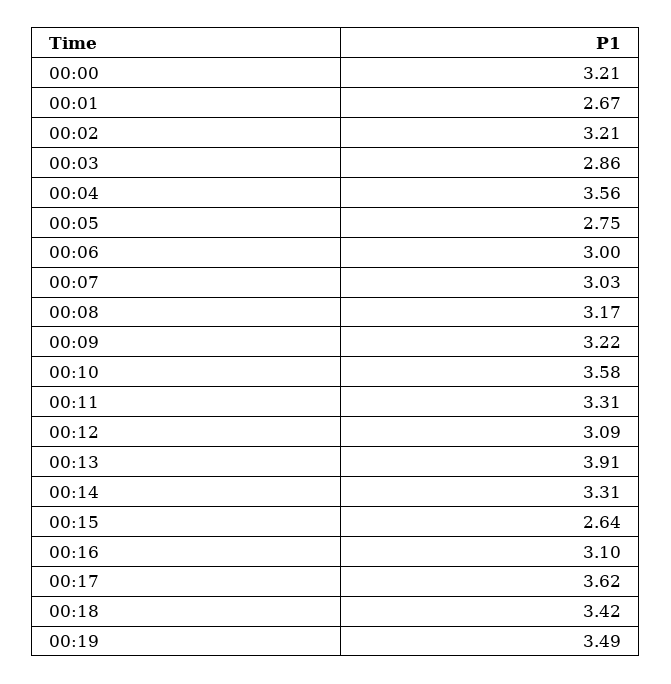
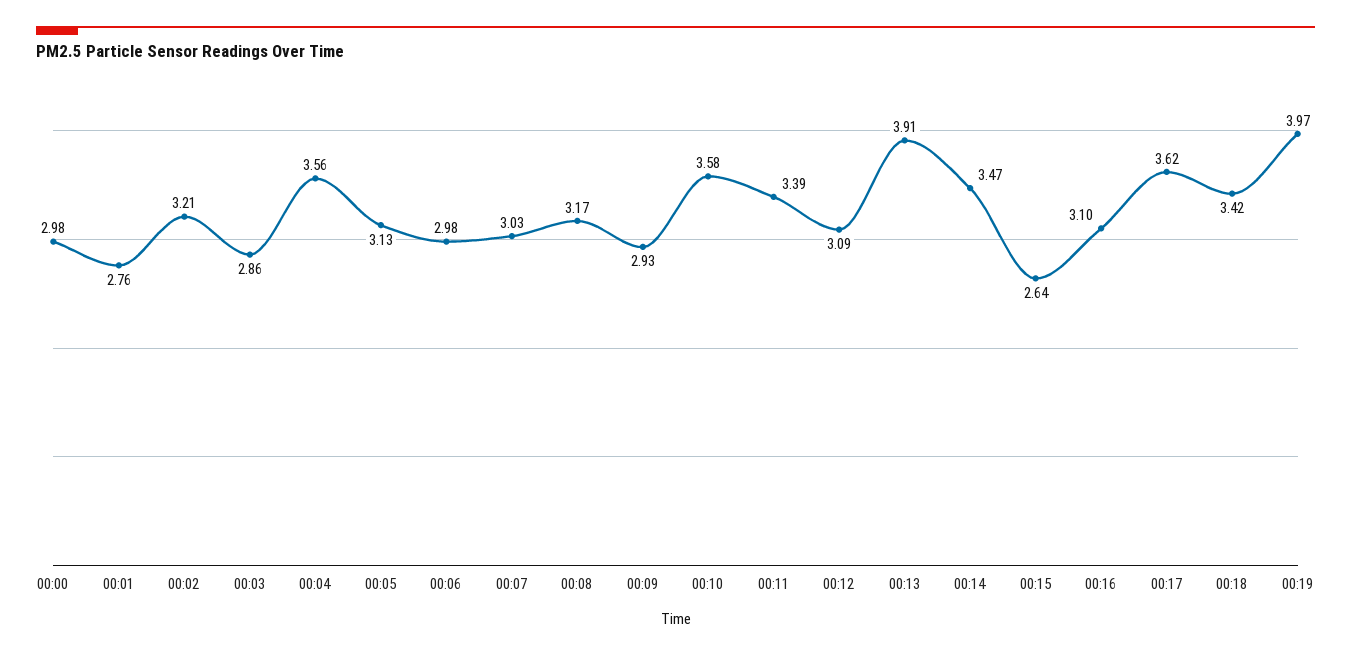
00:00: 3.21 -> 2.98
00:01: 2.67 -> 2.76
00:05: 2.75 -> 3.13
00:06: 3 -> 2.98
00:09: 3.22 -> 2.93
00:11: 3.31 -> 3.39
00:14: 3.31 -> 3.47
00:19: 3.49 -> 3.97

